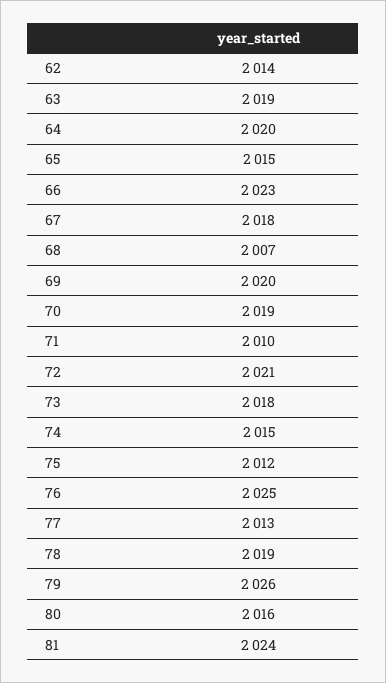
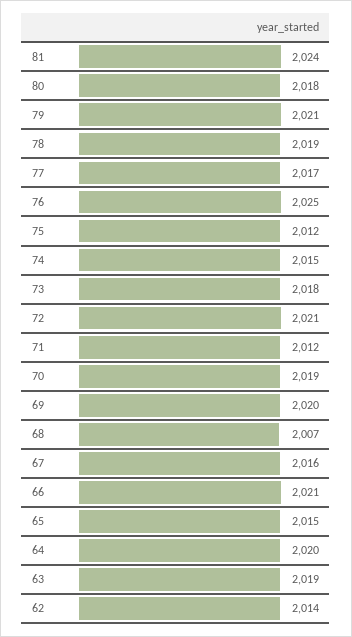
66: 2023 -> 2021
67: 2018 -> 2016
71: 2010 -> 2012
77: 2013 -> 2017
79: 2026 -> 2021
80: 2016 -> 2018

